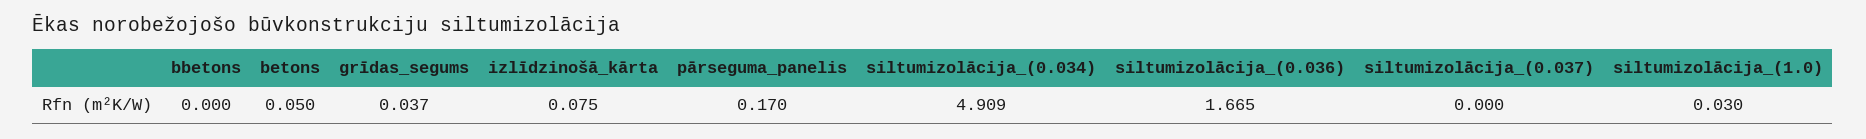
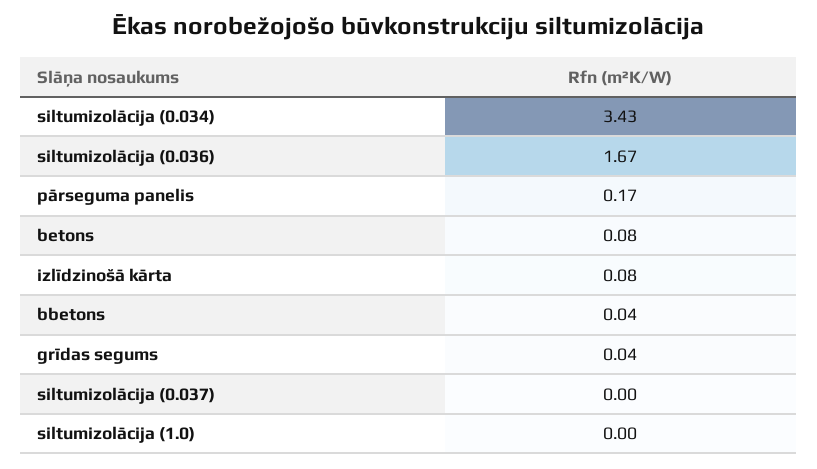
bbetons: 0 -> 0.04
betons: 0.05 -> 0.08
siltumizolācija_(0.034): 4.909 -> 3.43
siltumizolācija_(1.0): 0.03 -> 0

